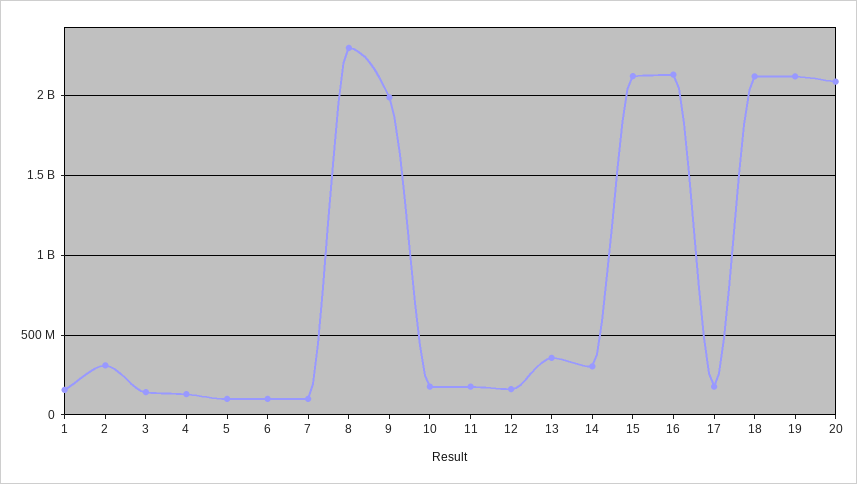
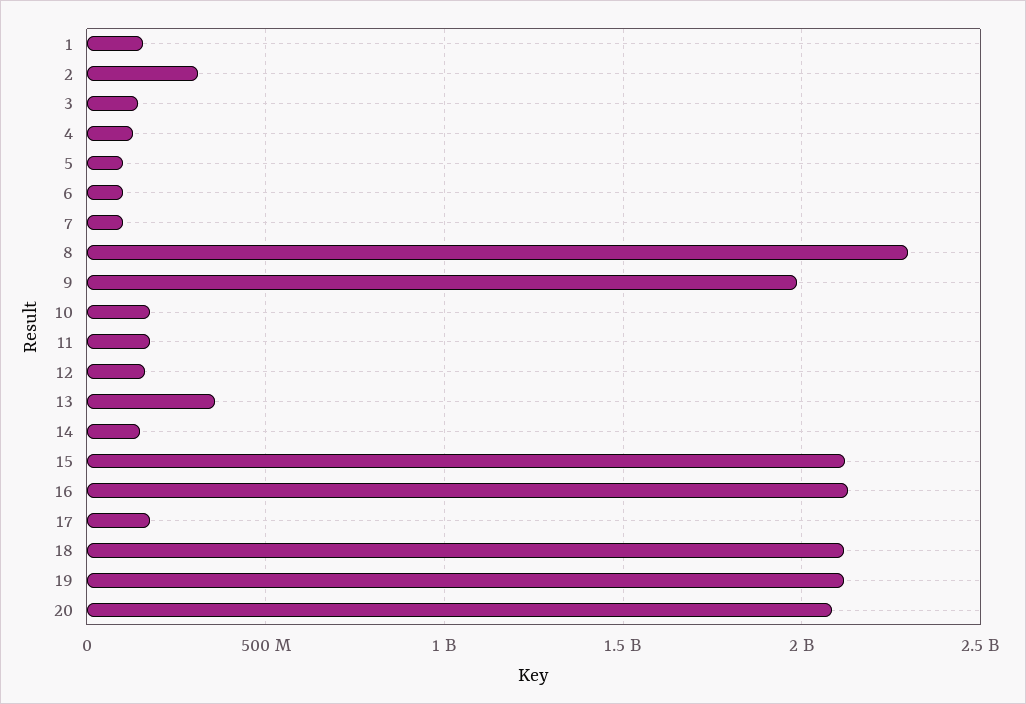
14: 300000000 -> 150000000

